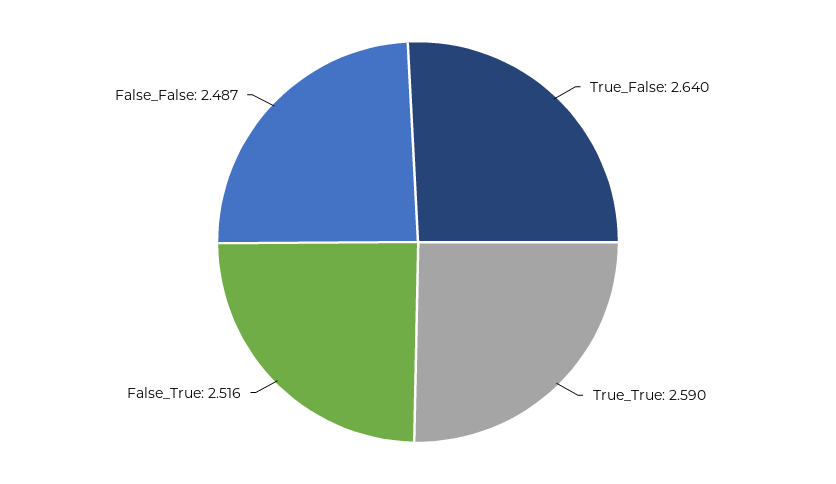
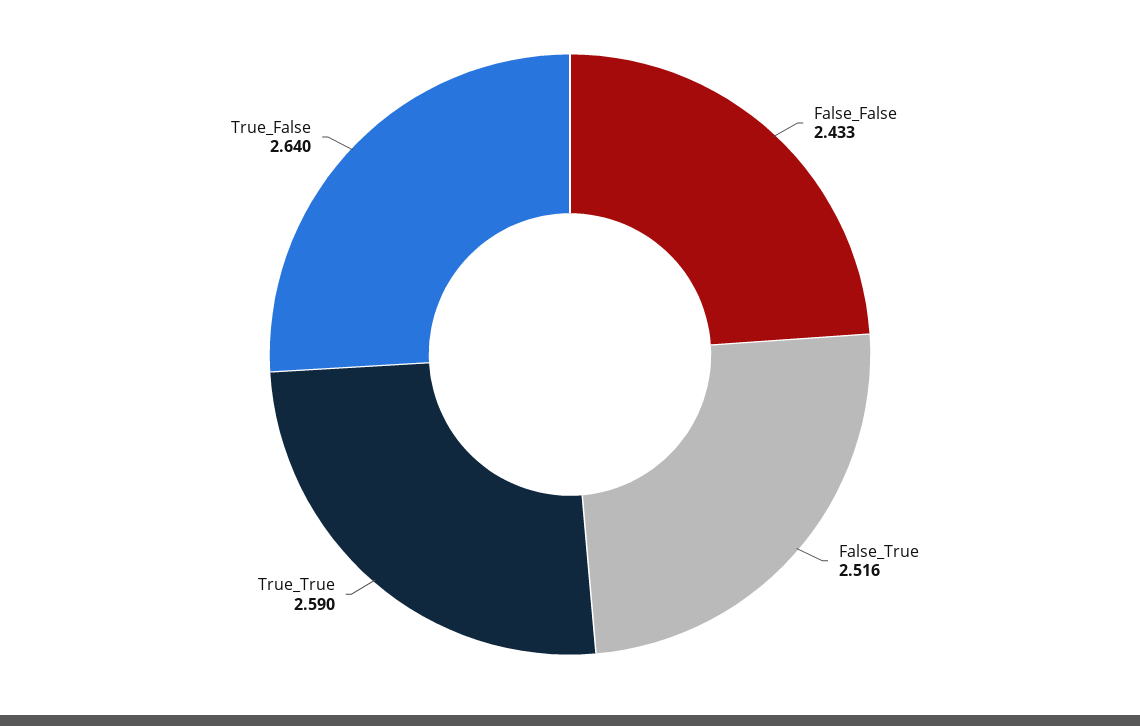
False_False: 2.487 -> 2.433

